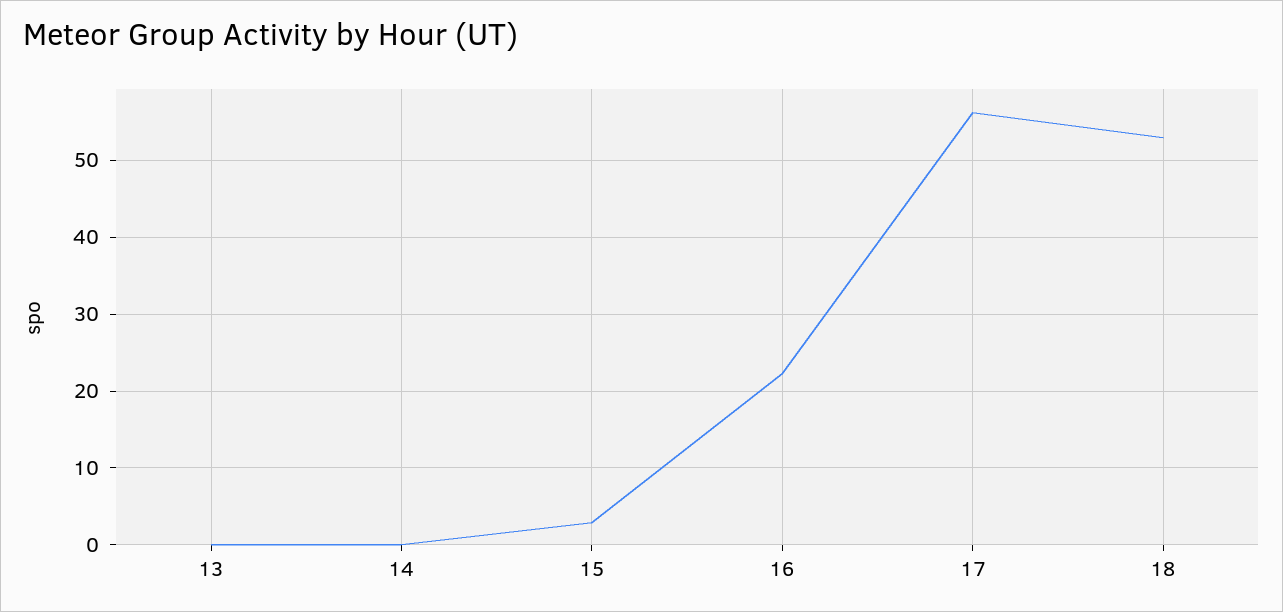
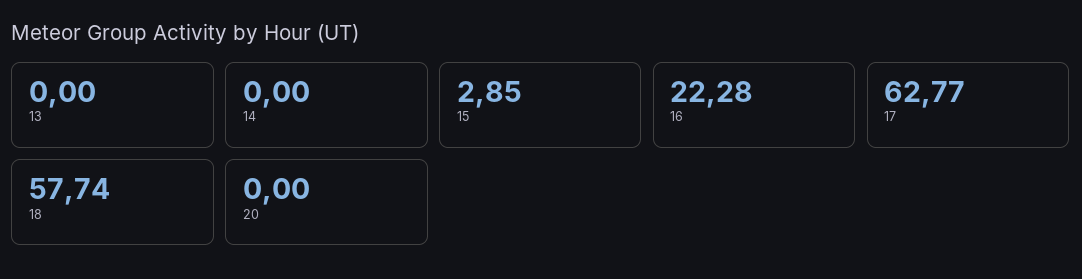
17: 56 -> 62.77
18: 53 -> 57.74
20: none -> 0

